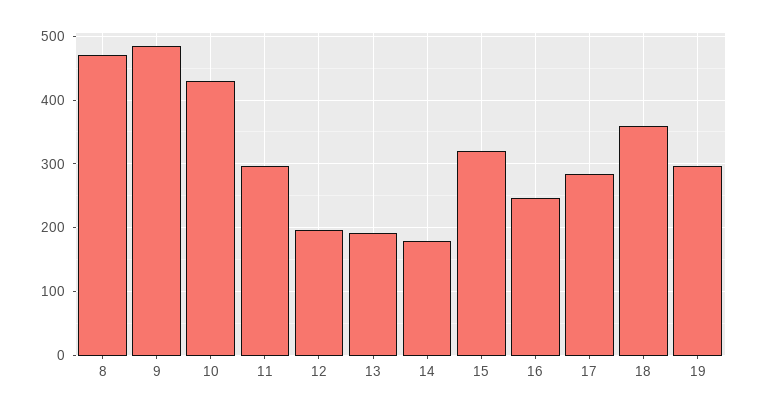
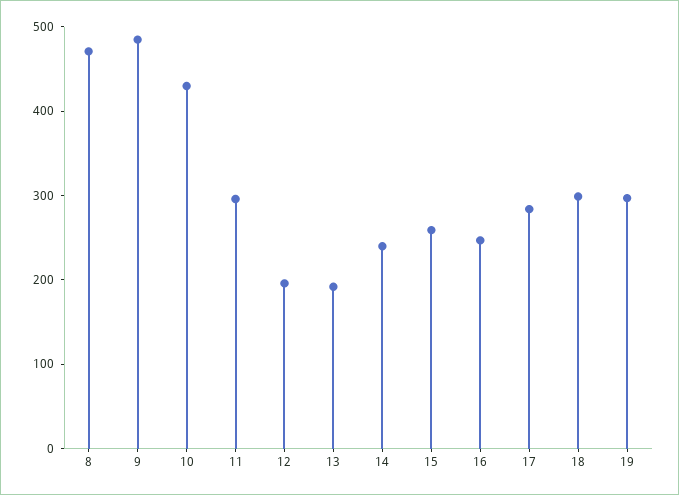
14: 180 -> 240
15: 320 -> 260
18: 360 -> 300

